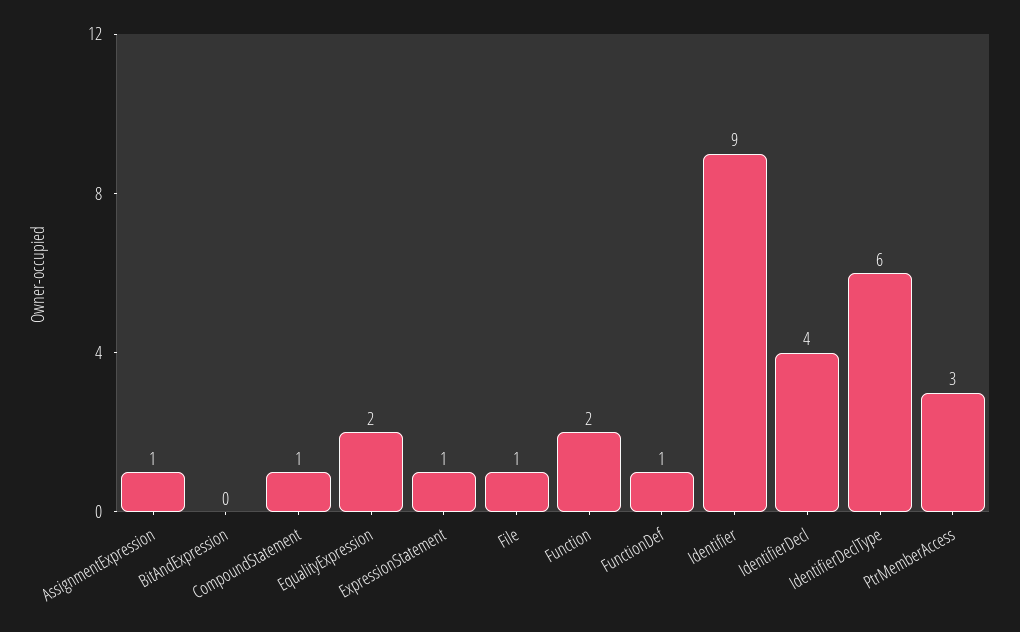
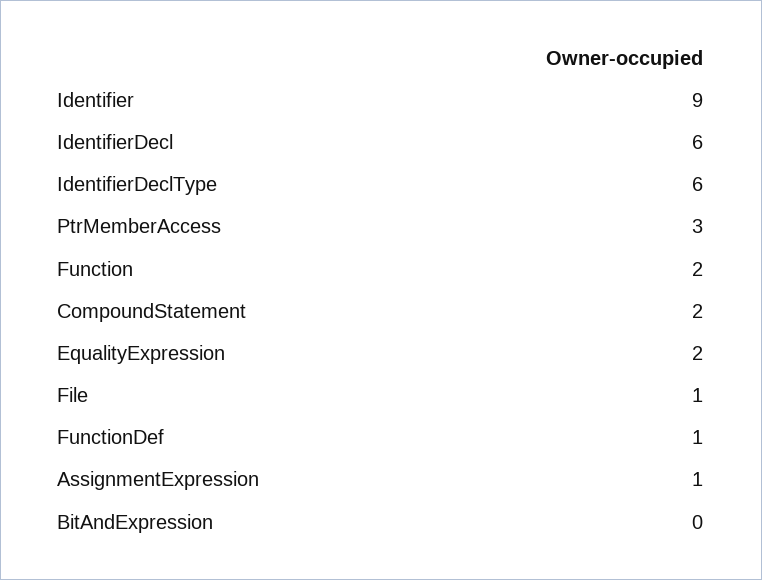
CompoundStatement: 1 -> 2
ExpressionStatement: 1 -> none
IdentifierDecl: 4 -> 6

